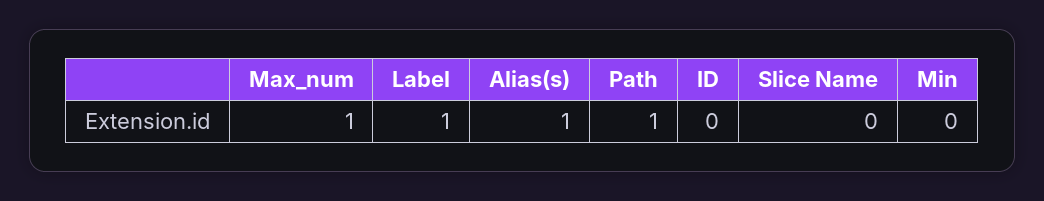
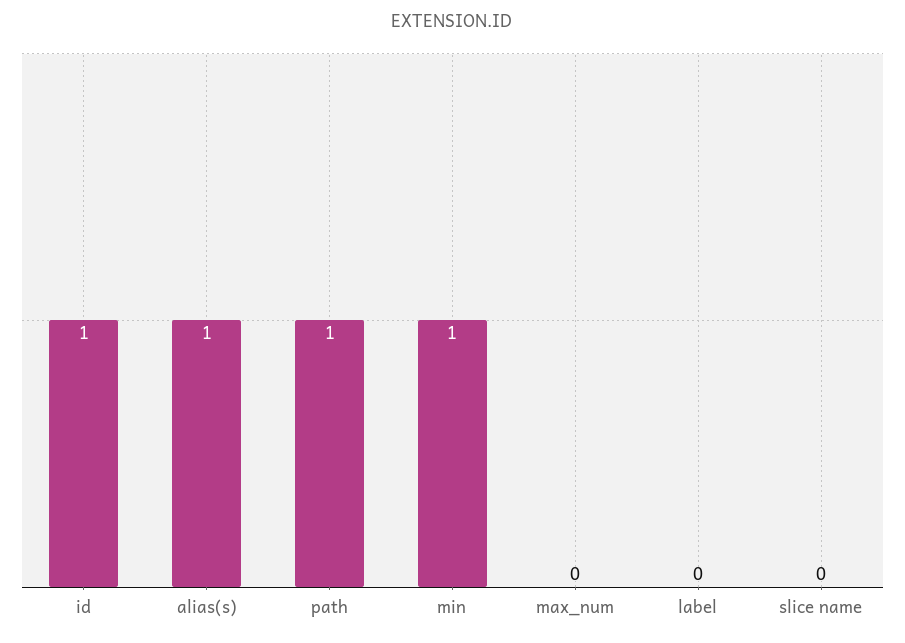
Max_num: 1 -> 0
Label: 1 -> 0
ID: 0 -> 1
Min: 0 -> 1

